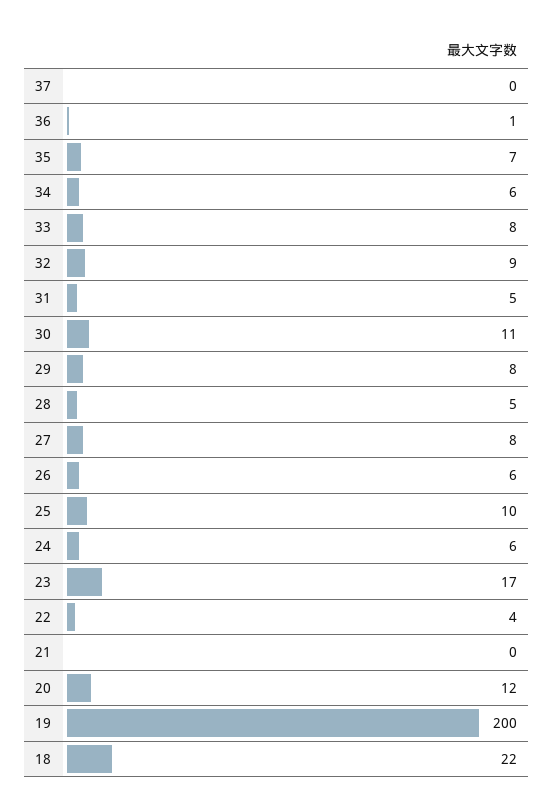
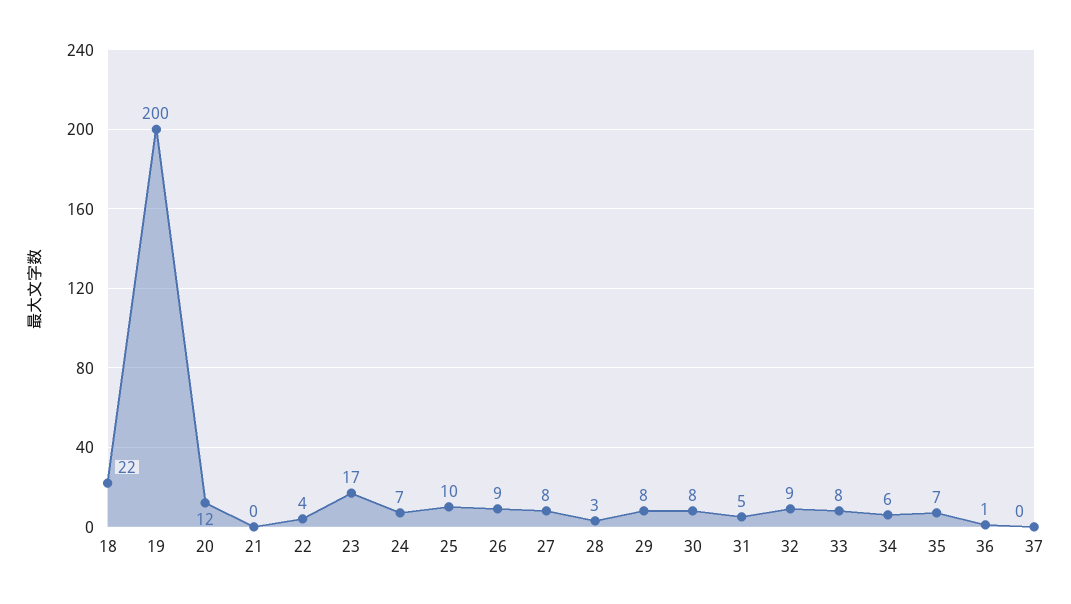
30: 11 -> 8
28: 5 -> 3
26: 6 -> 9
24: 6 -> 7

